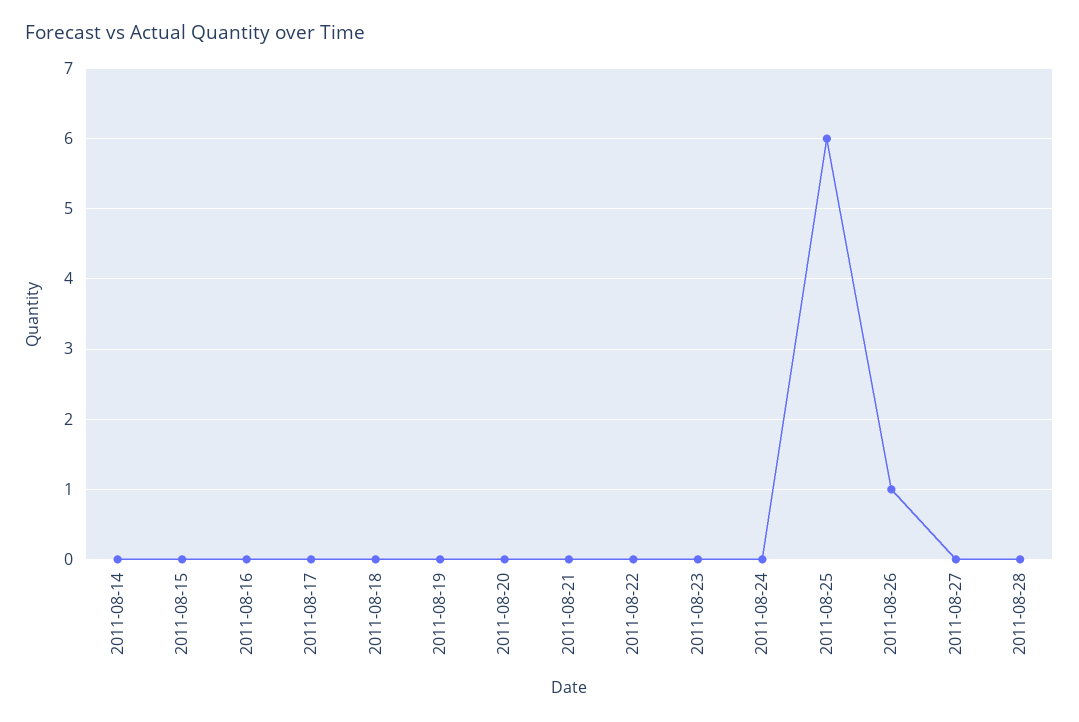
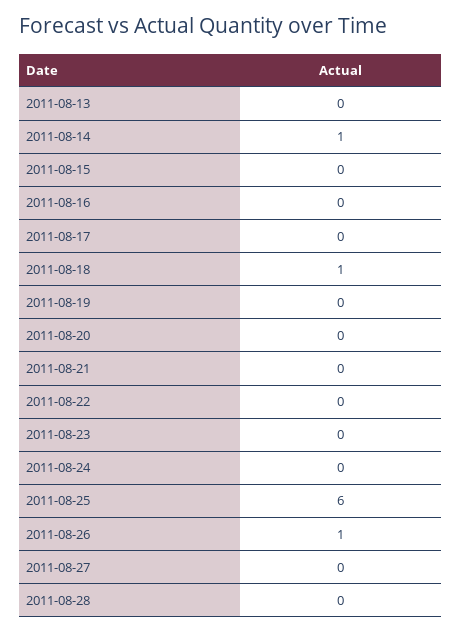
2011-08-14: 0 -> 1
2011-08-18: 0 -> 1
2011-08-13: none -> 0

